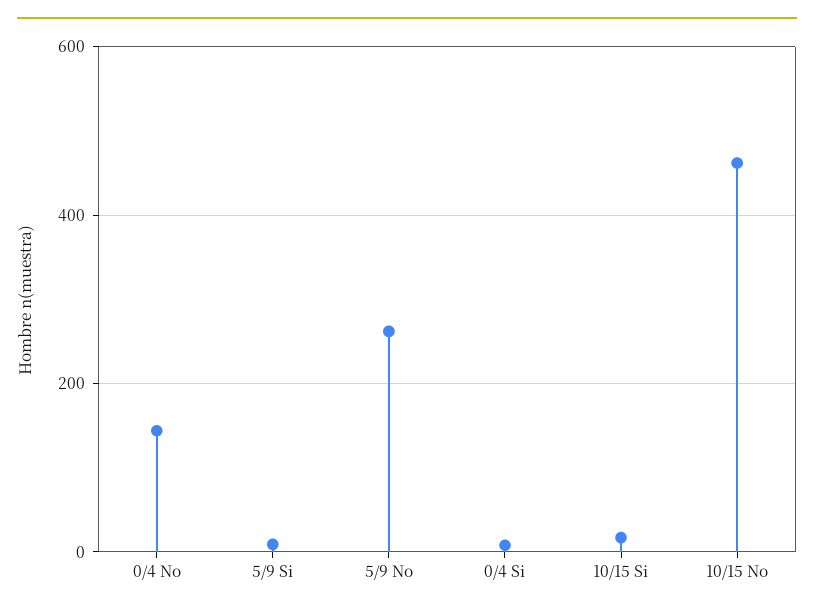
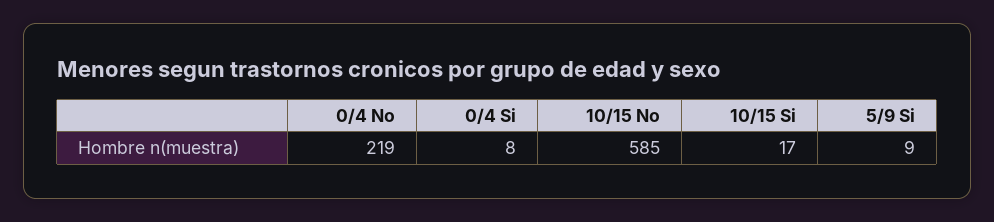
0/4 No: 140 -> 219
5/9 No: 260 -> none
10/15 No: 460 -> 585

